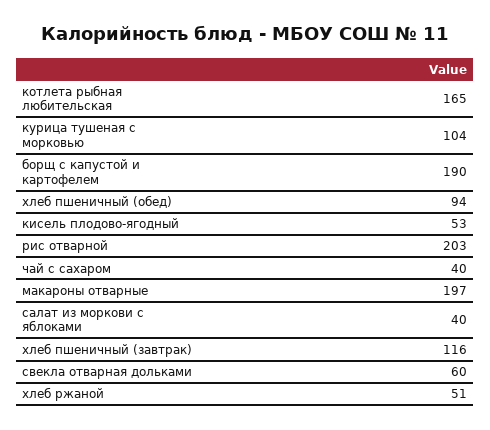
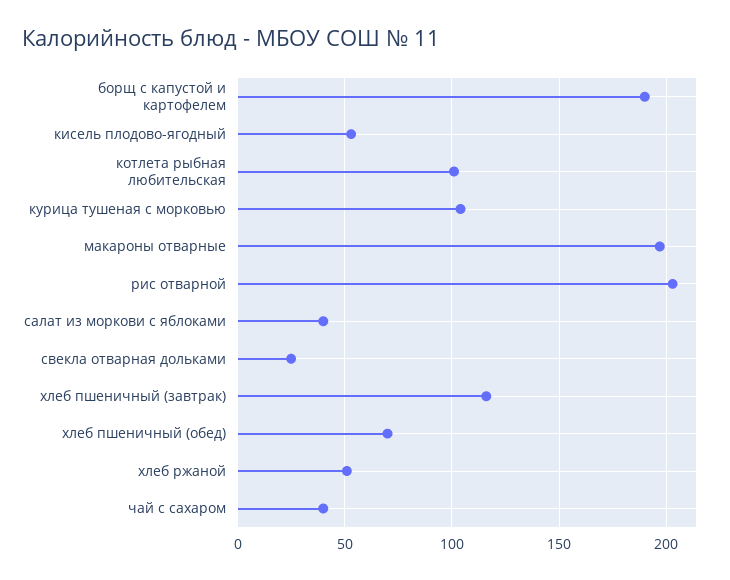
котлета рыбная любительская: 165 -> 100
хлеб пшеничный (обед): 94 -> 70
свекла отварная дольками: 60 -> 25

